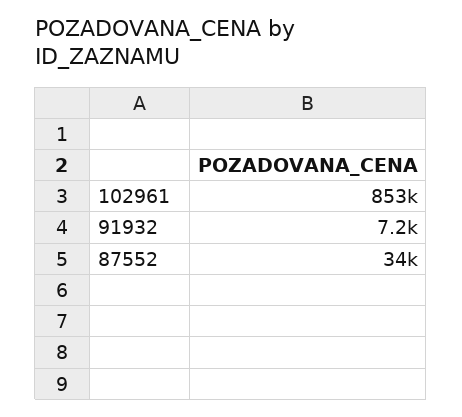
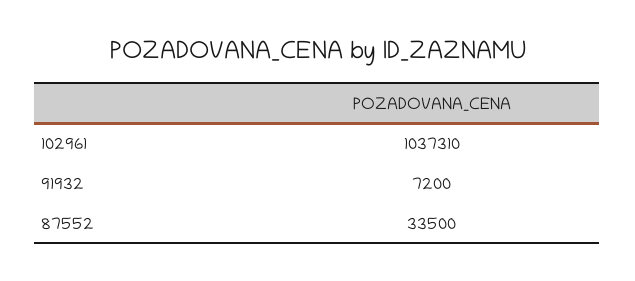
102961: 853000 -> 1037310

